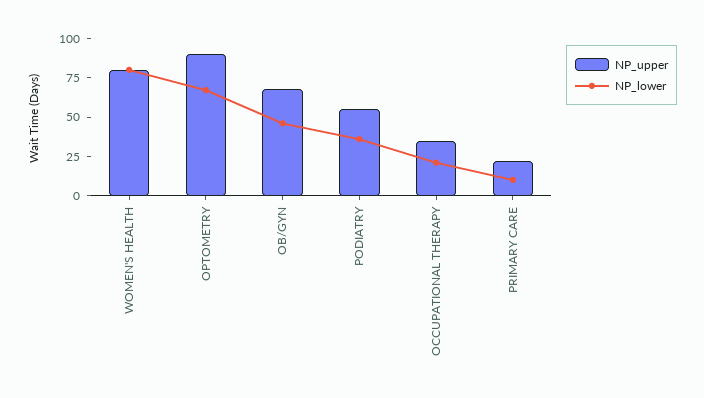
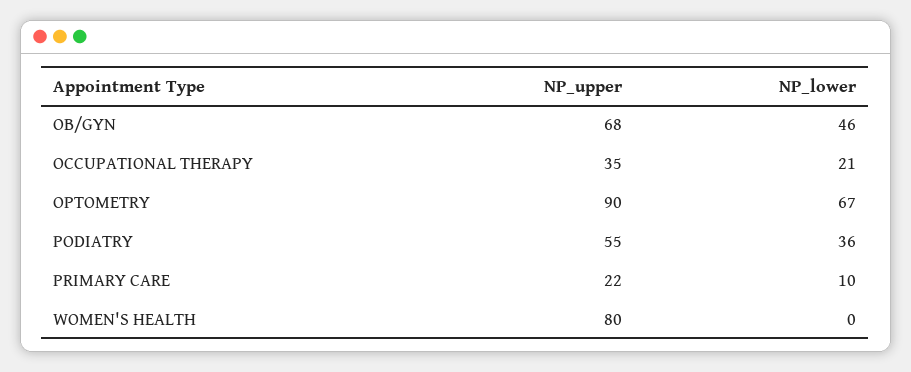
NP_lower, WOMEN'S HEALTH: 75 -> 0

